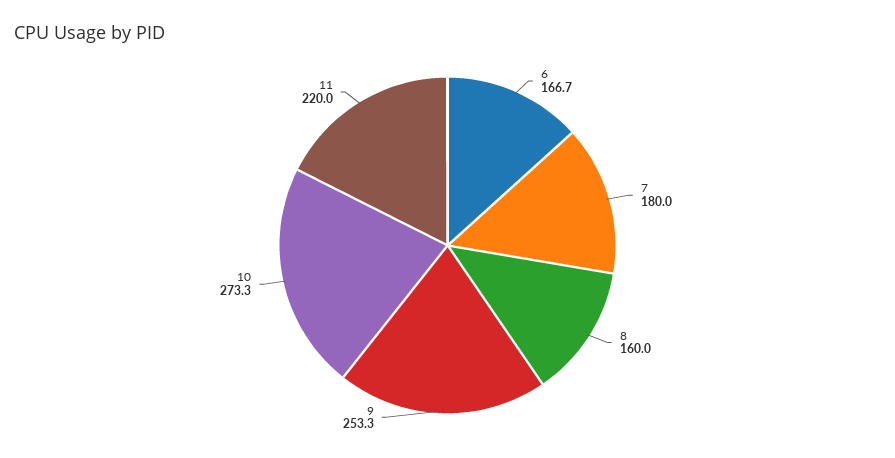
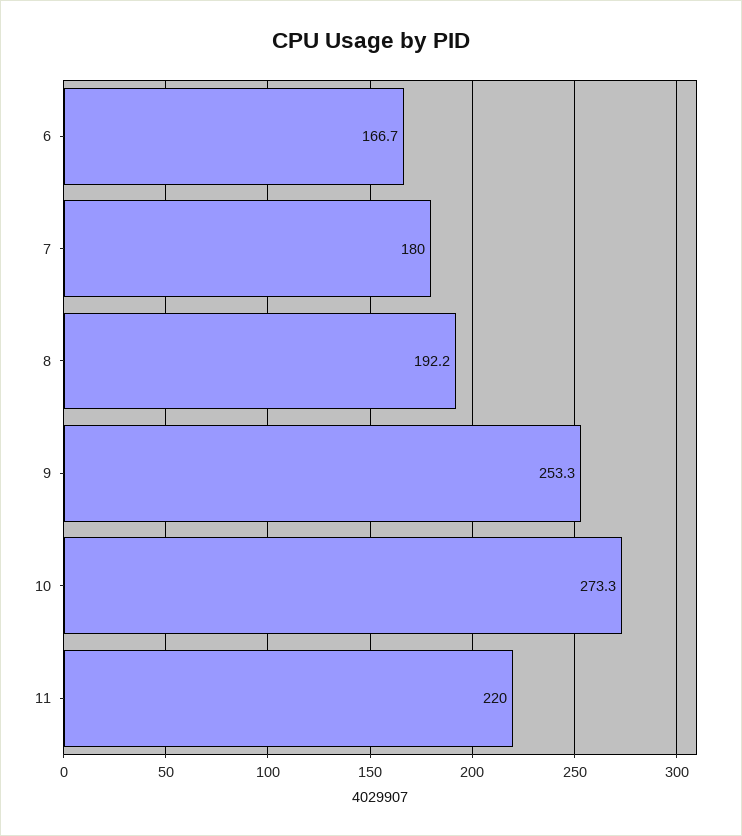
8: 160 -> 192.2

